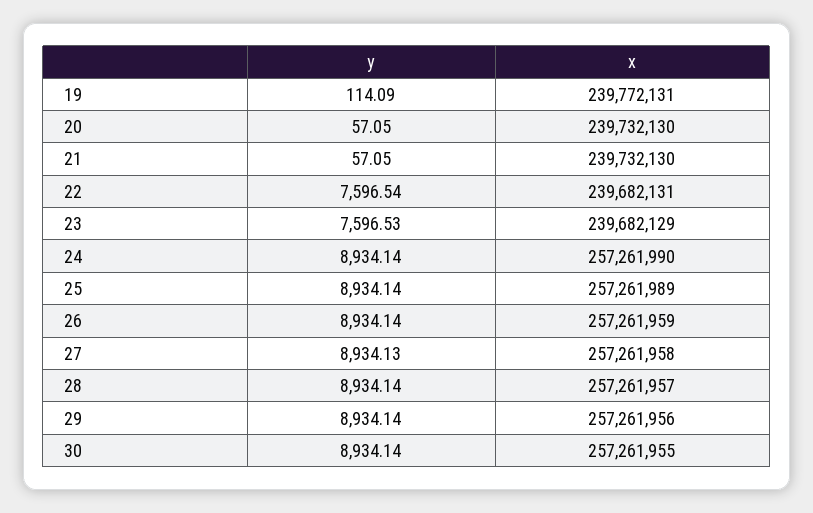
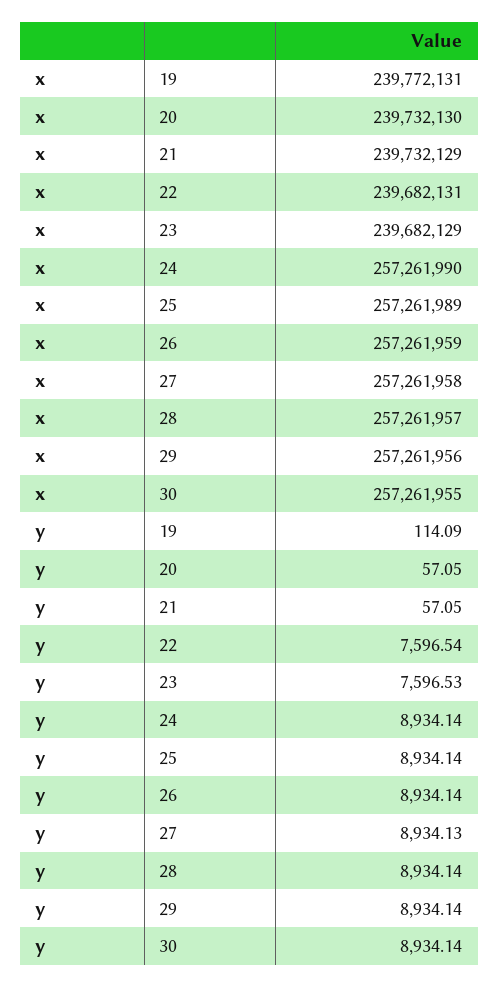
x, 21: 239732130 -> 239732129

